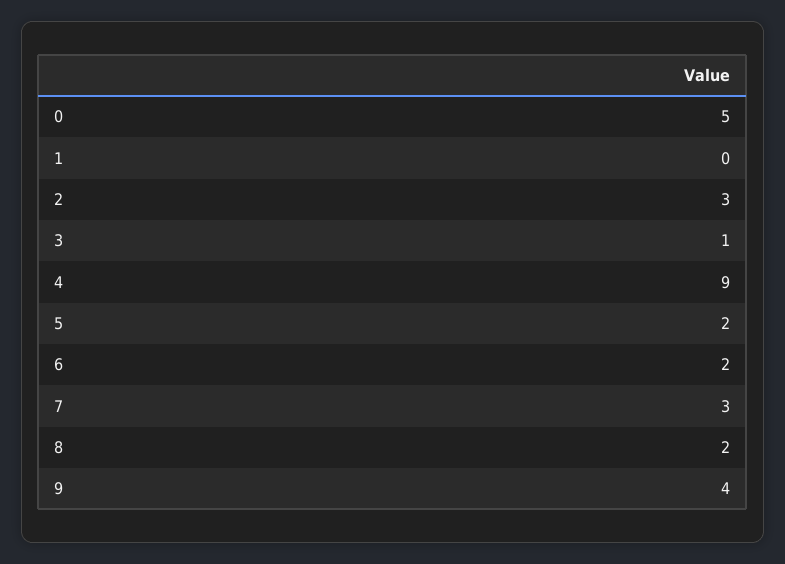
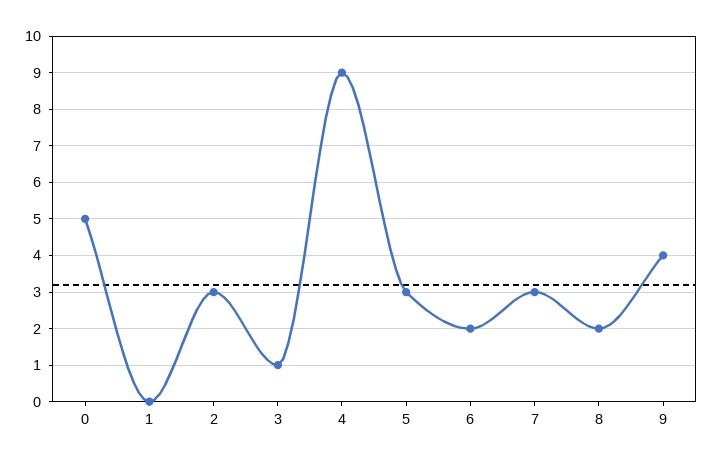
5: 2 -> 3

